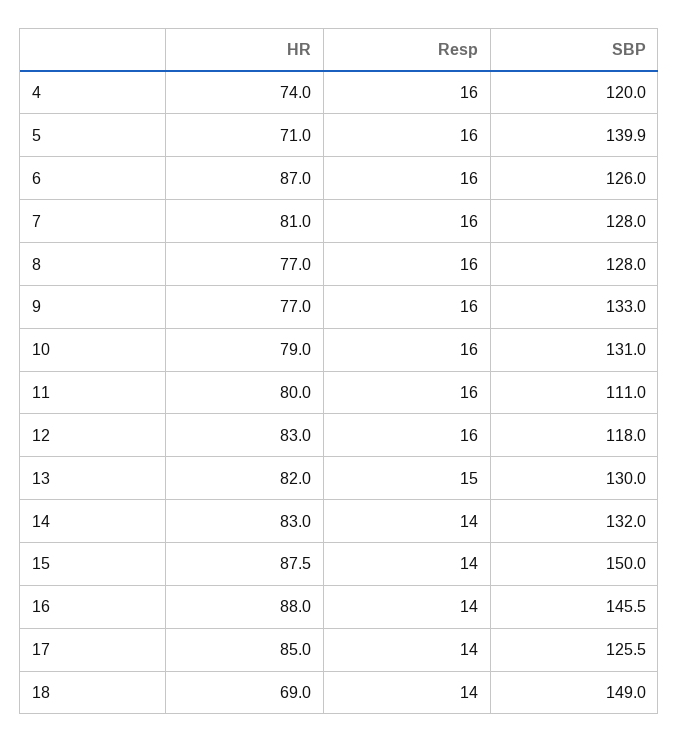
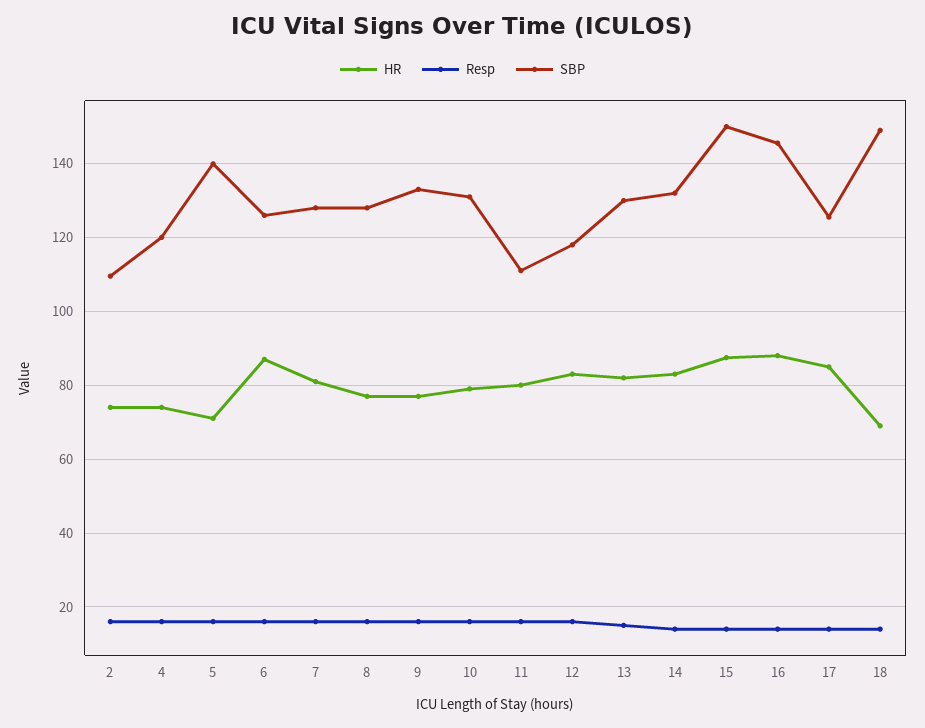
HR, 2: none -> 74
Resp, 2: none -> 16
SBP, 2: none -> 110

